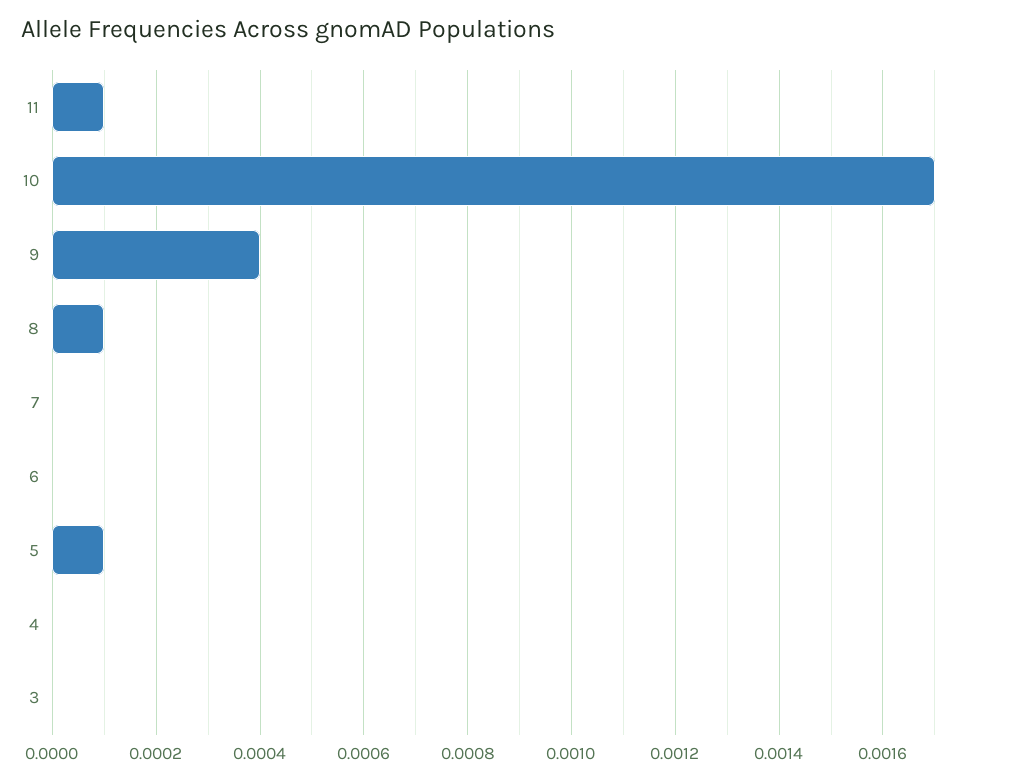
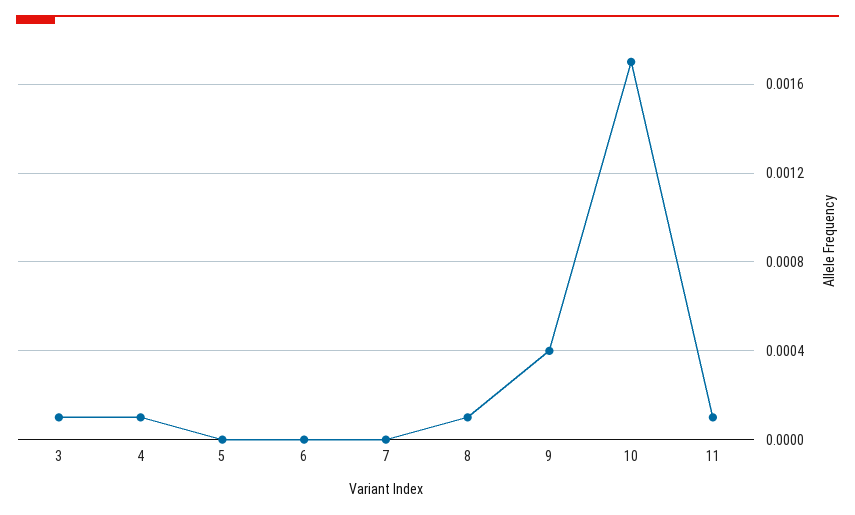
5: 0.0001 -> 0
4: 0 -> 0.0001
3: 0 -> 0.0001

